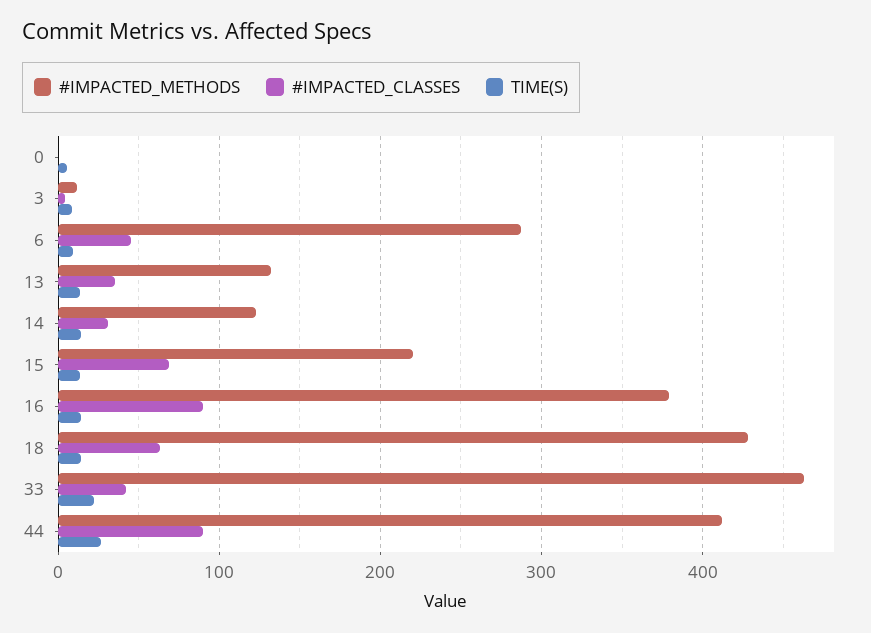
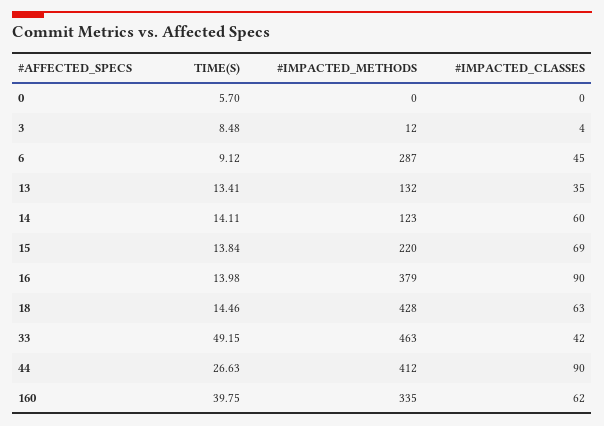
#IMPACTED_CLASSES, 14: 30 -> 60
TIME(S), 33: 20 -> 49.15
TIME(S), 160: none -> 39.75
#IMPACTED_METHODS, 160: none -> 335
#IMPACTED_CLASSES, 160: none -> 62

